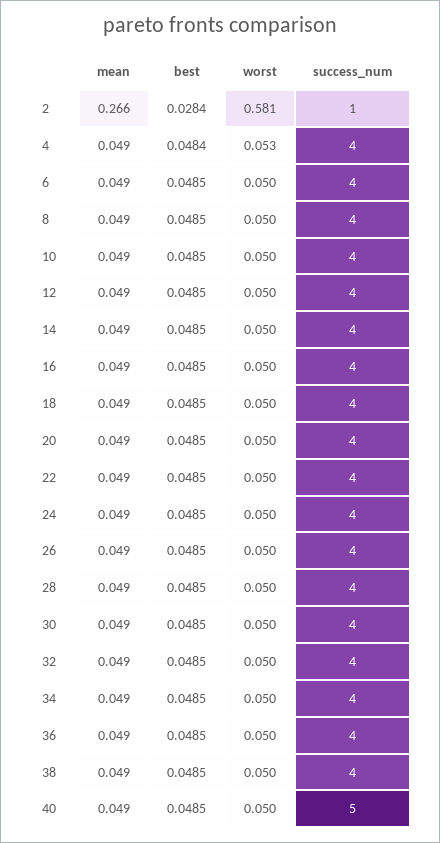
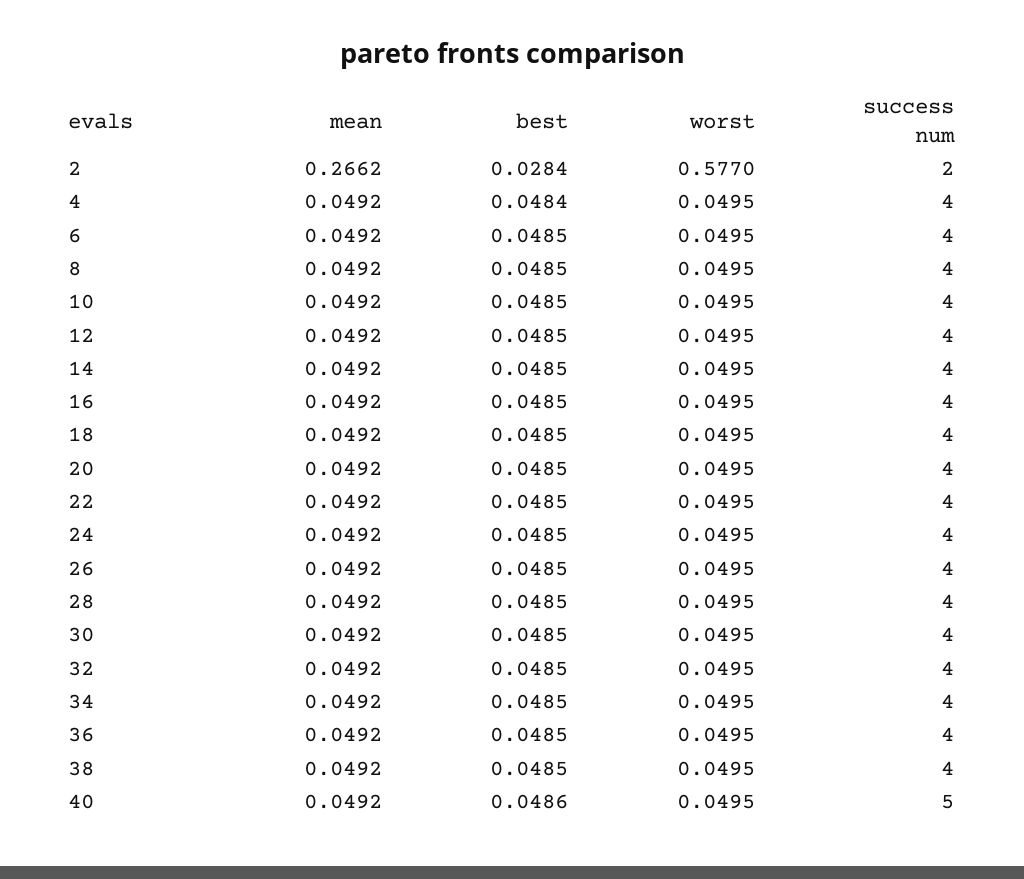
worst, 2: 0.581 -> 0.577
success_num, 2: 1 -> 2
worst, 4: 0.053 -> 0.0495
best, 40: 0.0485 -> 0.0486

